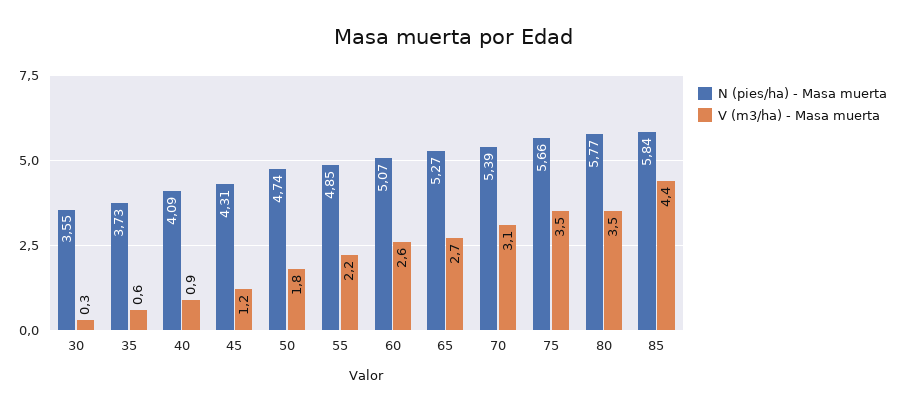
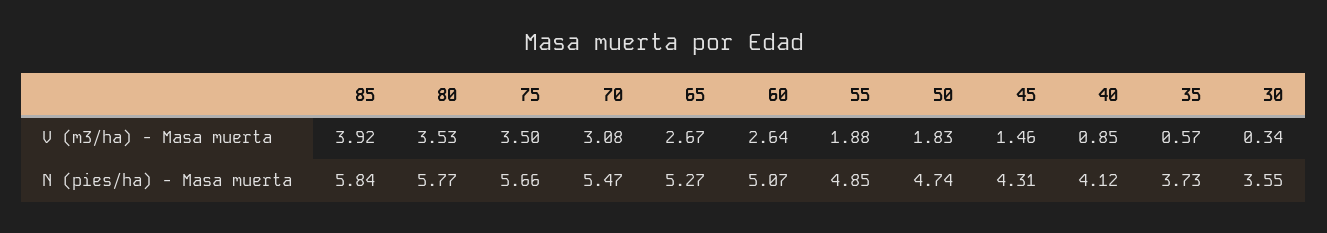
N (pies/ha) - Masa muerta, 40: 4.09 -> 4.12
V (m3/ha) - Masa muerta, 45: 1.2 -> 1.46
V (m3/ha) - Masa muerta, 55: 2.2 -> 1.88
N (pies/ha) - Masa muerta, 70: 5.39 -> 5.47
V (m3/ha) - Masa muerta, 85: 4.4 -> 3.92

